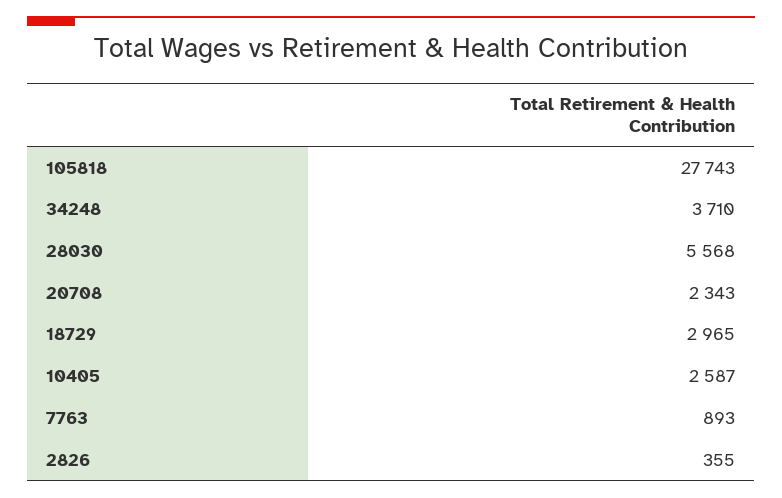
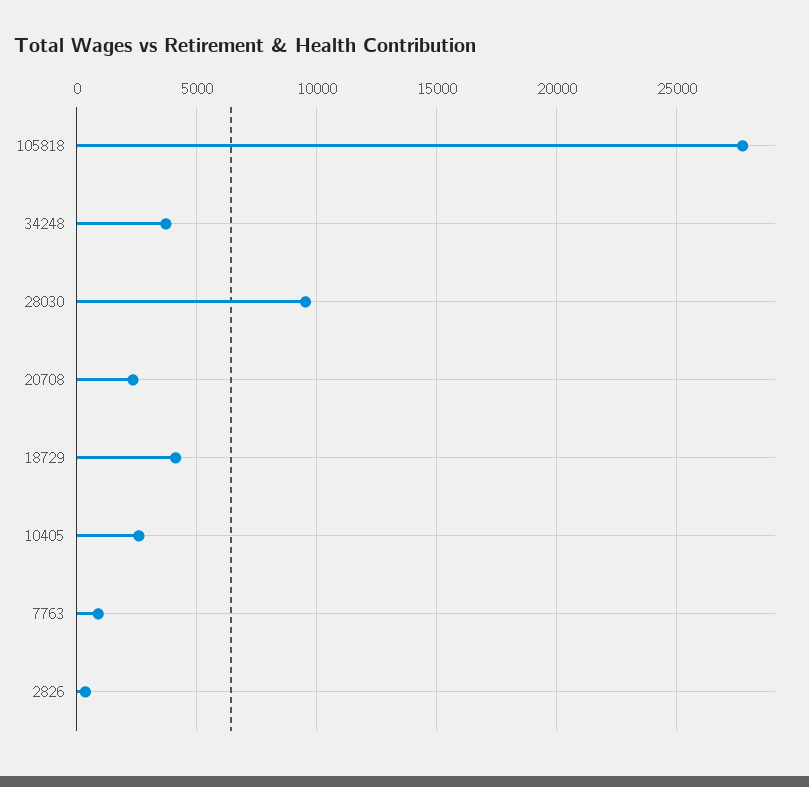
28030: 5568 -> 9500
18729: 2965 -> 4000

